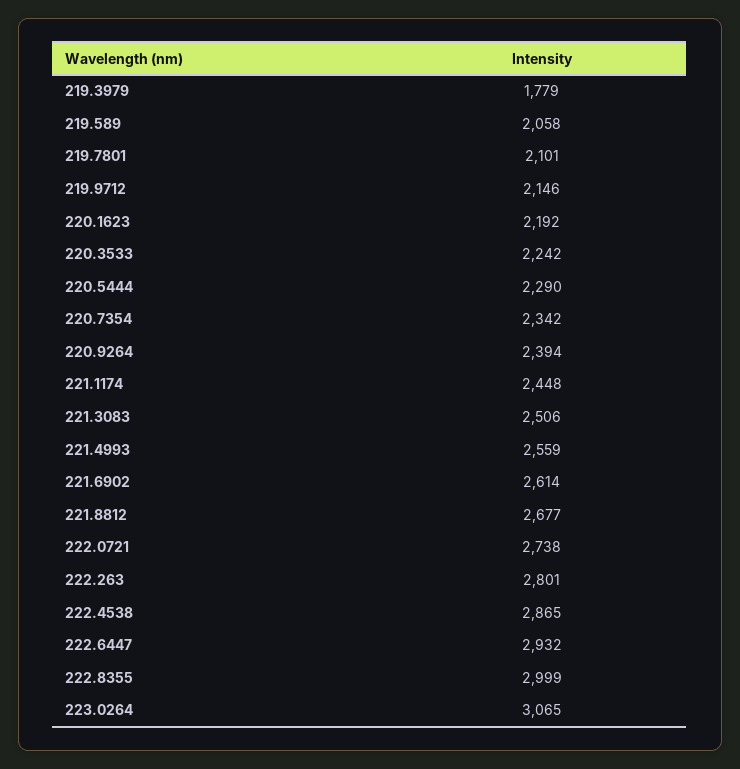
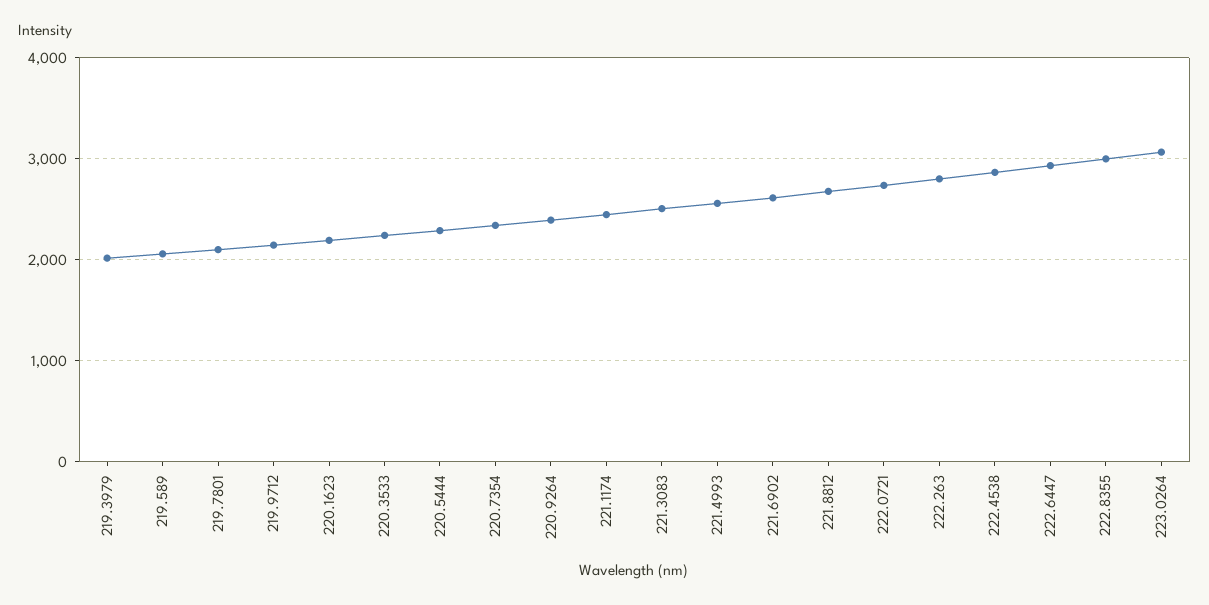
219.3979: 1779 -> 2000

